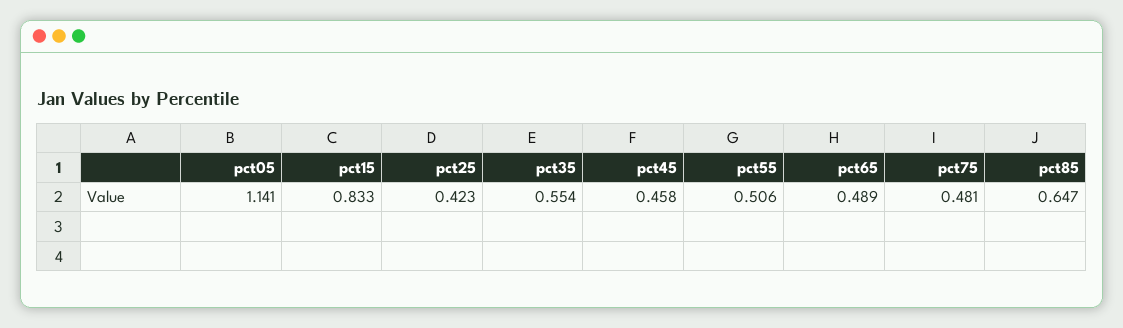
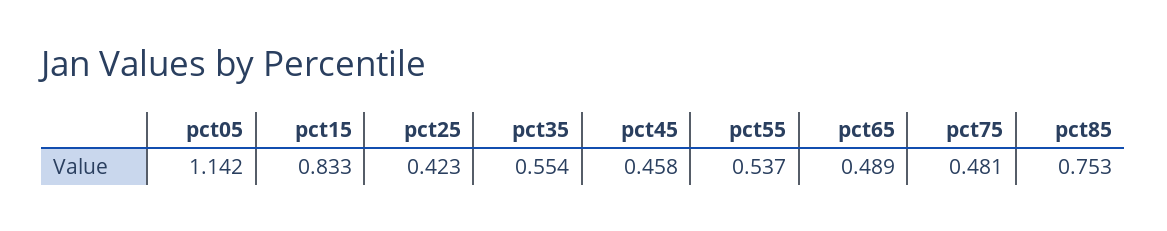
pct05: 1.141 -> 1.142
pct55: 0.506 -> 0.537
pct85: 0.647 -> 0.753

